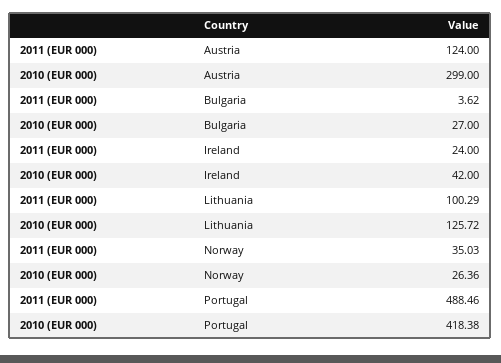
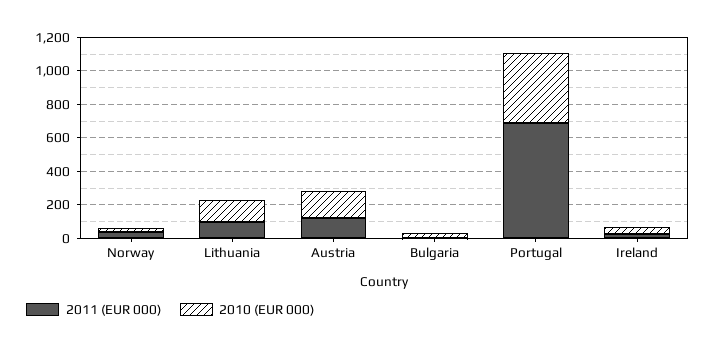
2010 (EUR 000), Austria: 299 -> 150
2011 (EUR 000), Portugal: 488.46 -> 700

